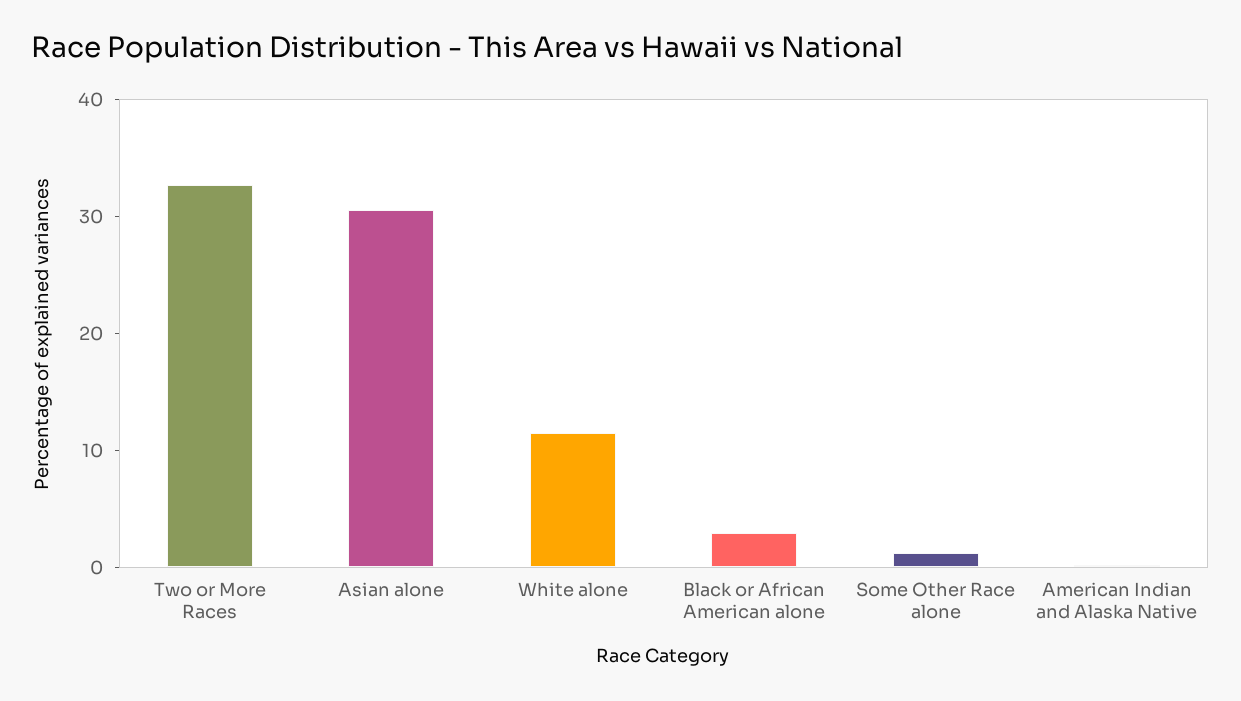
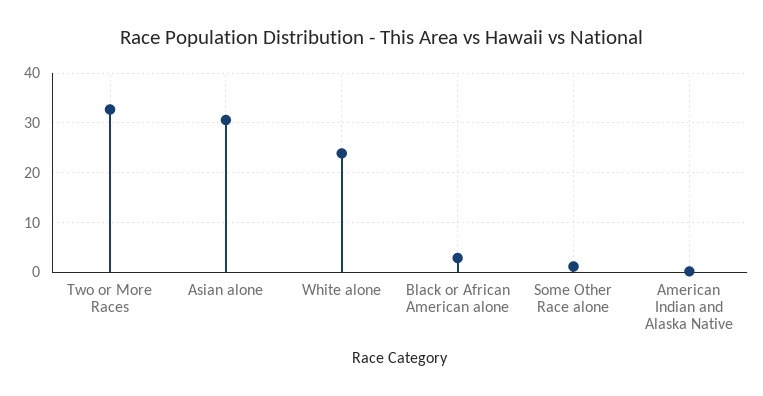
White alone: 12 -> 24

